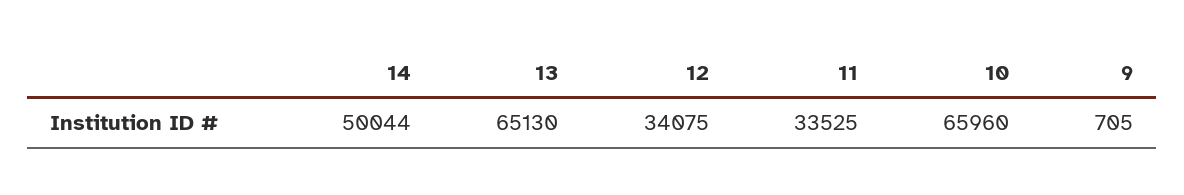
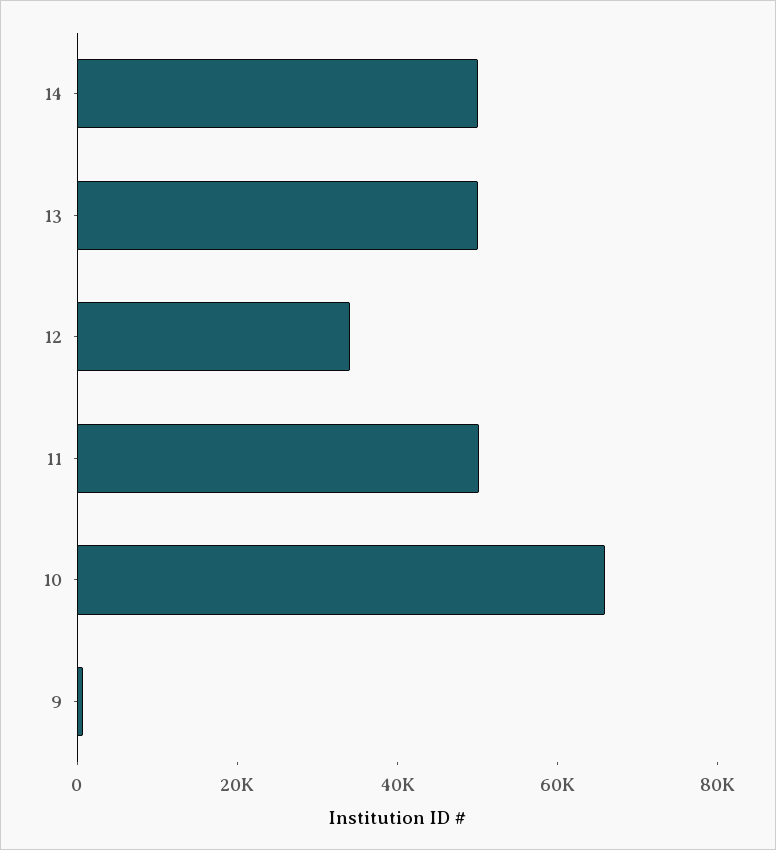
13: 65130 -> 50000
11: 33525 -> 50000

